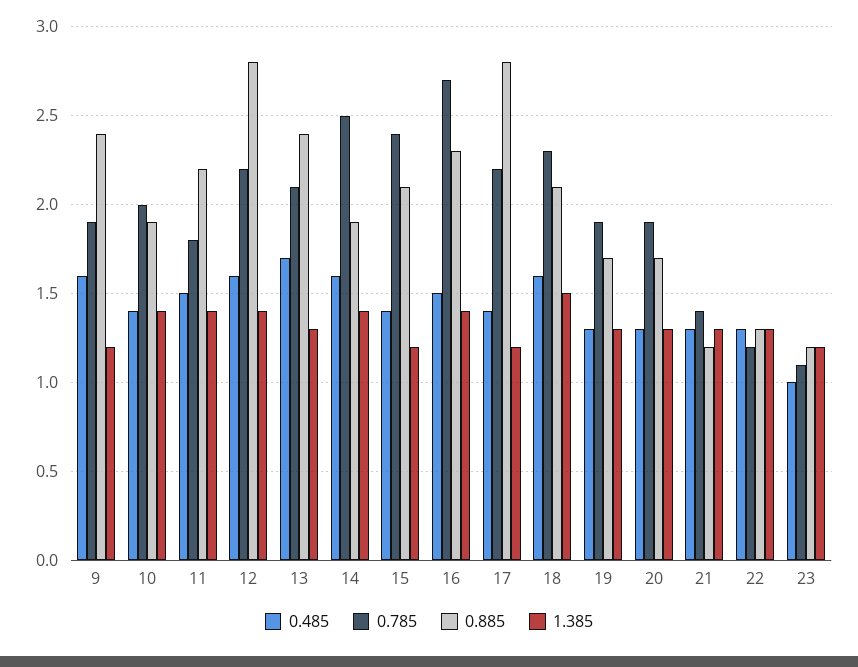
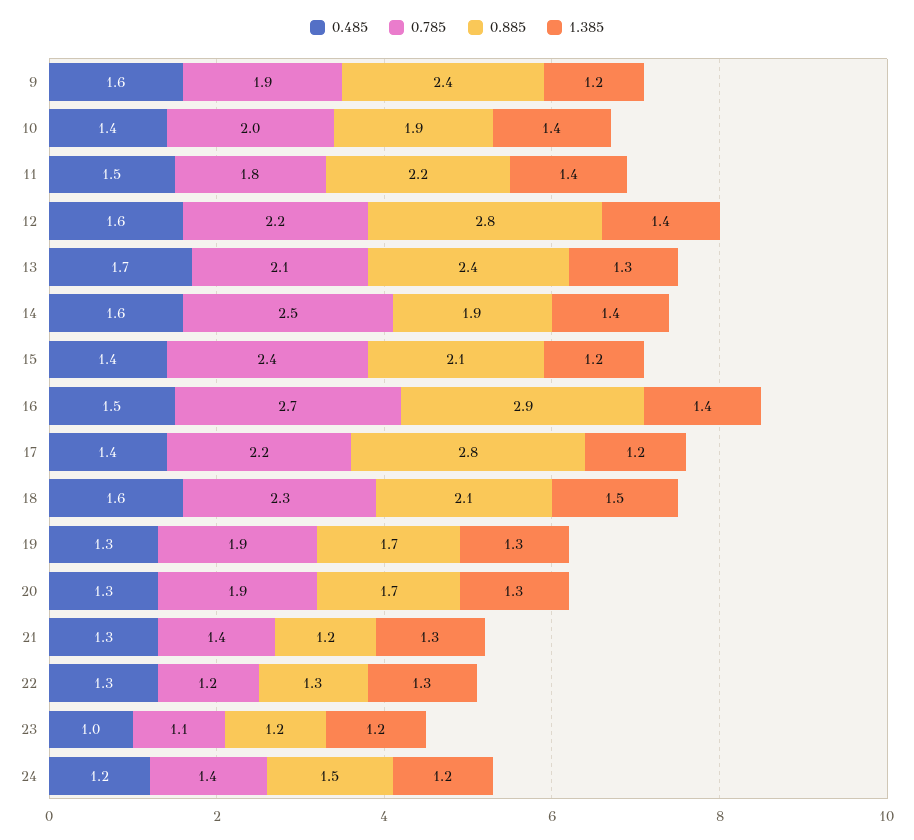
0.885, 16: 2.3 -> 2.9
0.485, 24: none -> 1.2
0.785, 24: none -> 1.4
0.885, 24: none -> 1.5
1.385, 24: none -> 1.2

